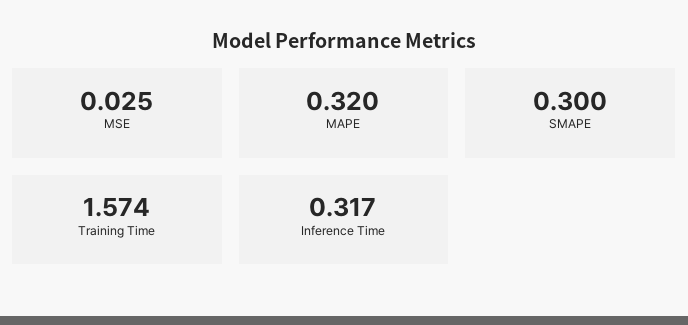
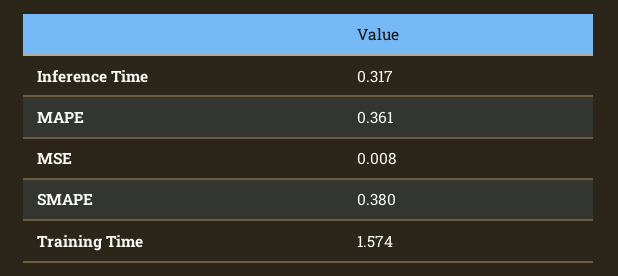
MSE: 0.025 -> 0.008
MAPE: 0.32 -> 0.361
SMAPE: 0.3 -> 0.38

